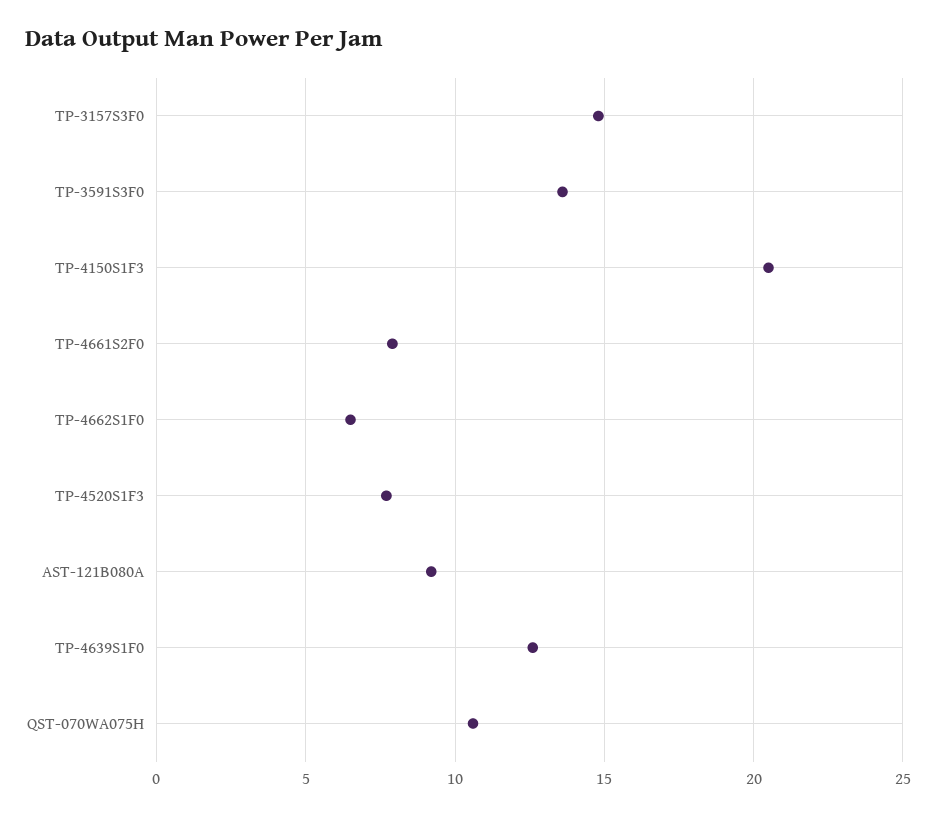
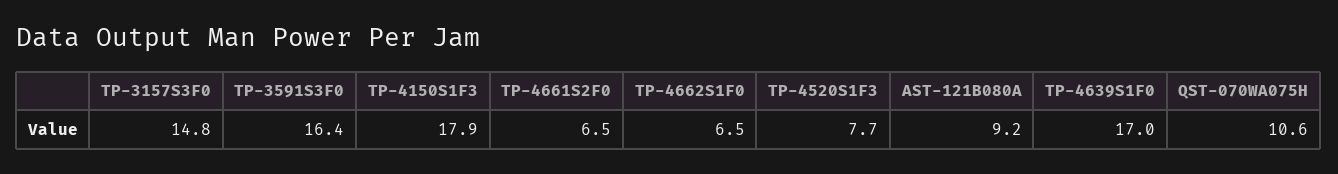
TP-3591S3F0: 13.5 -> 16.4
TP-4150S1F3: 20.5 -> 17.9
TP-4661S2F0: 8 -> 6.5
TP-4639S1F0: 12.5 -> 17

